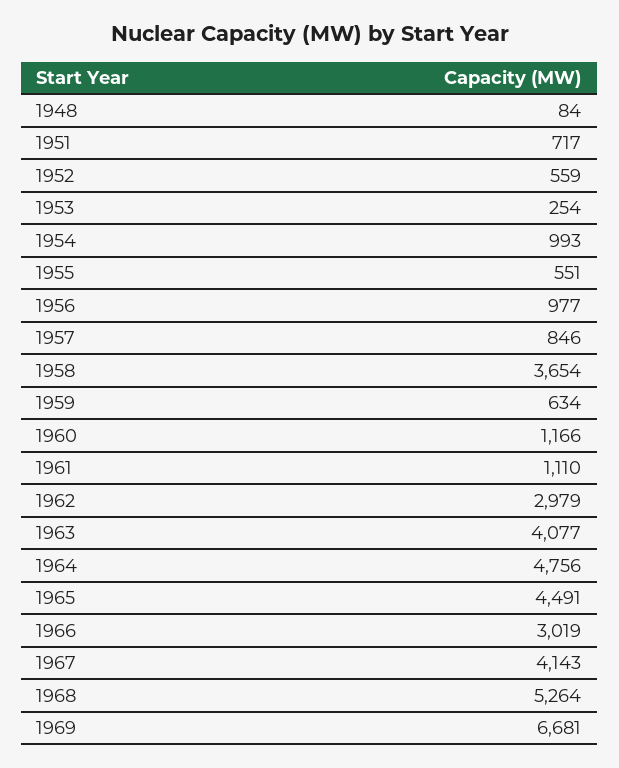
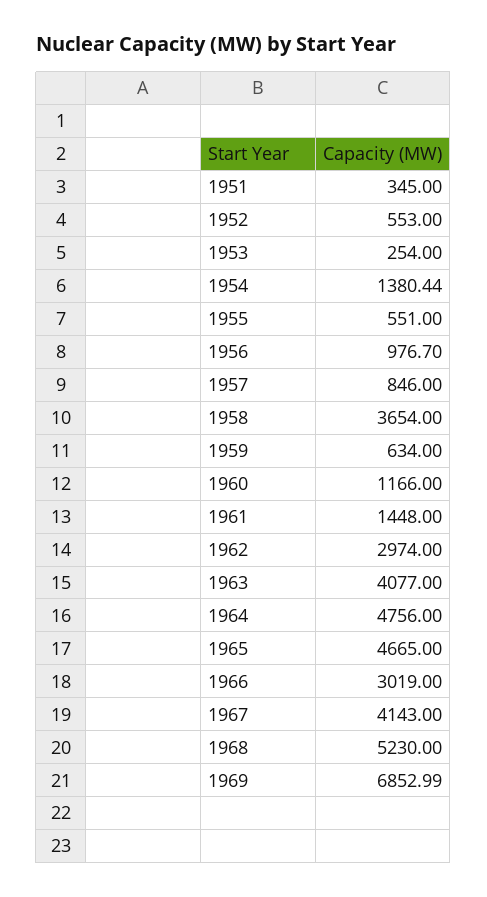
1948: 84 -> none
1951: 717 -> 345
1952: 559 -> 553
1954: 993 -> 1380.44
1956: 977 -> 976.7
1961: 1110 -> 1448
1962: 2979 -> 2974
1965: 4491 -> 4665
1968: 5264 -> 5230
1969: 6681 -> 6852.99

